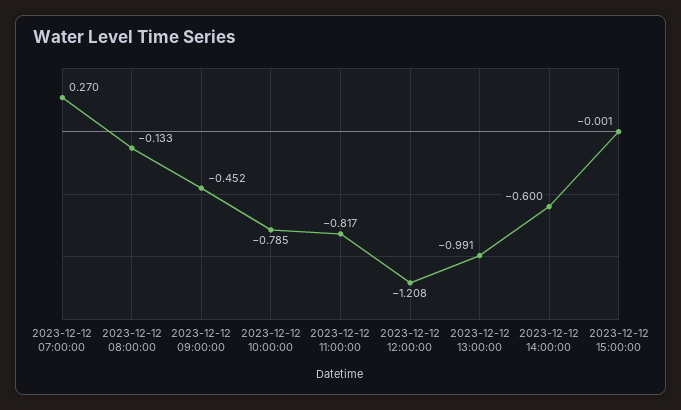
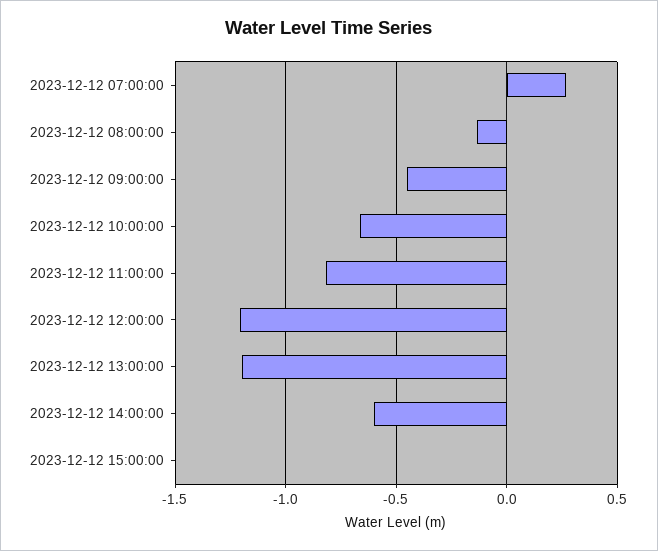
2023-12-12 10:00:00: -0.785 -> -0.65
2023-12-12 13:00:00: -0.991 -> -1.2

